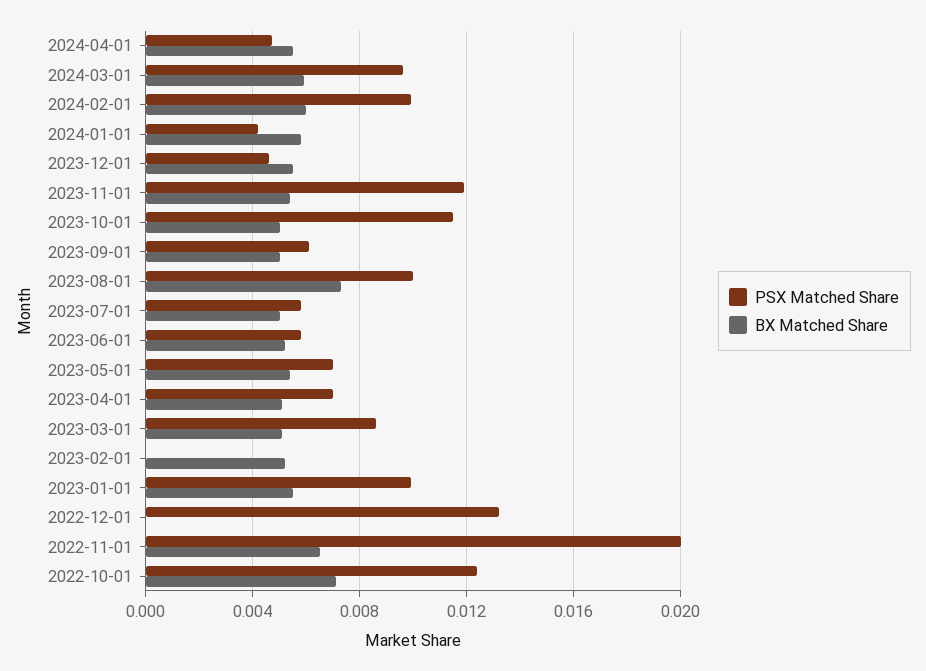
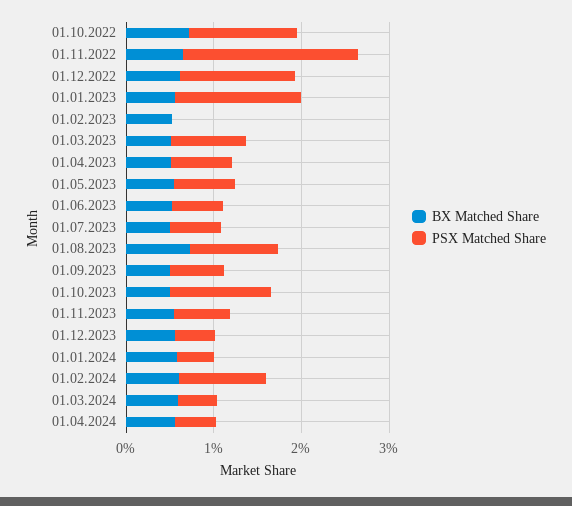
PSX Matched Share, 2024-03-01: 0.0095 -> 0.004
PSX Matched Share, 2023-11-01: 0.012 -> 0.006
PSX Matched Share, 2023-01-01: 0.01 -> 0.014
BX Matched Share, 2022-12-01: 0 -> 0.006

